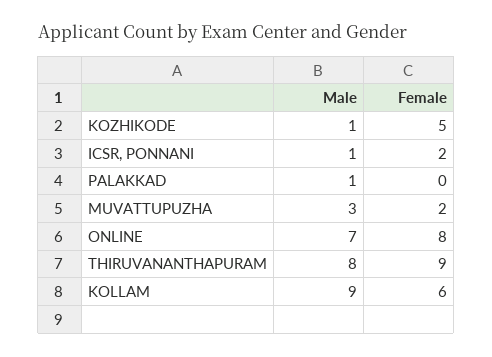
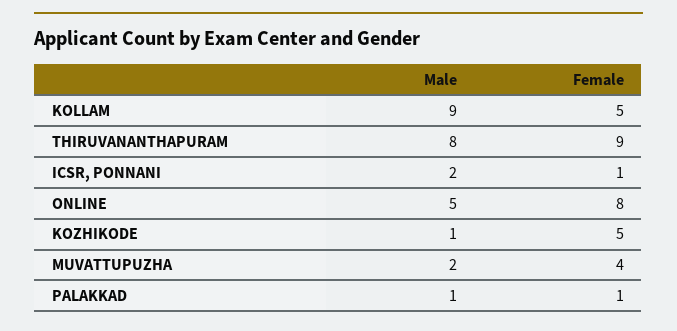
Male, ICSR, PONNANI: 1 -> 2
Female, ICSR, PONNANI: 2 -> 1
Female, PALAKKAD: 0 -> 1
Male, MUVATTUPUZHA: 3 -> 2
Female, MUVATTUPUZHA: 2 -> 4
Male, ONLINE: 7 -> 5
Female, KOLLAM: 6 -> 5

